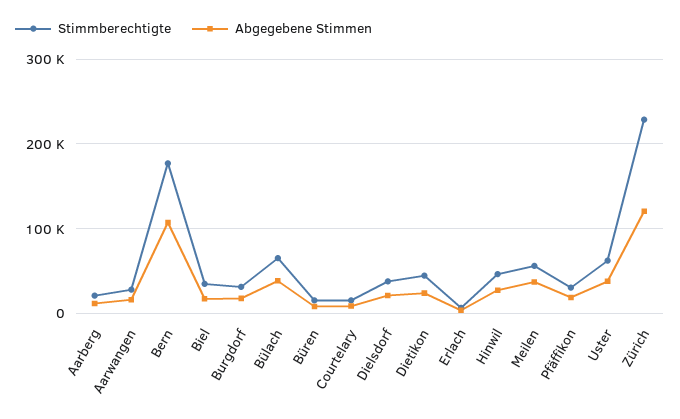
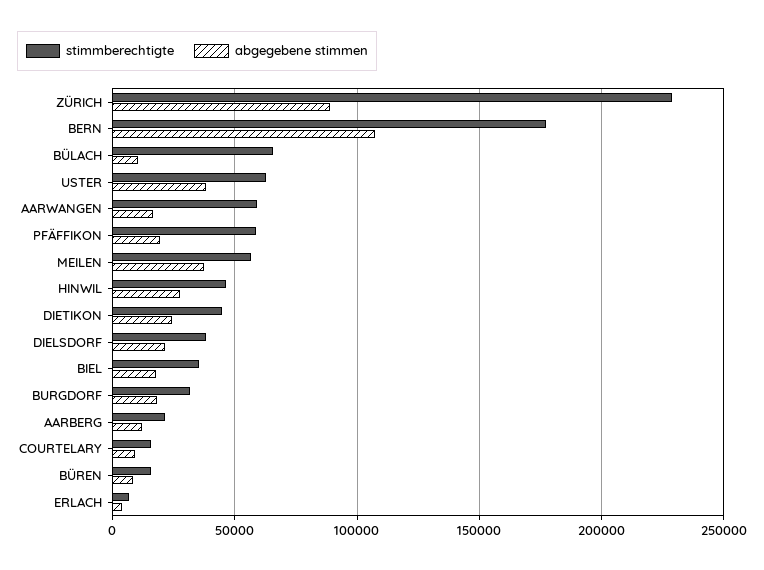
Stimmberechtigte, Aarwangen: 30000 -> 60000
Abgegebene Stimmen, Bülach: 40000 -> 10000
Stimmberechtigte, Pfäffikon: 30000 -> 60000
Abgegebene Stimmen, Zürich: 120000 -> 90000

